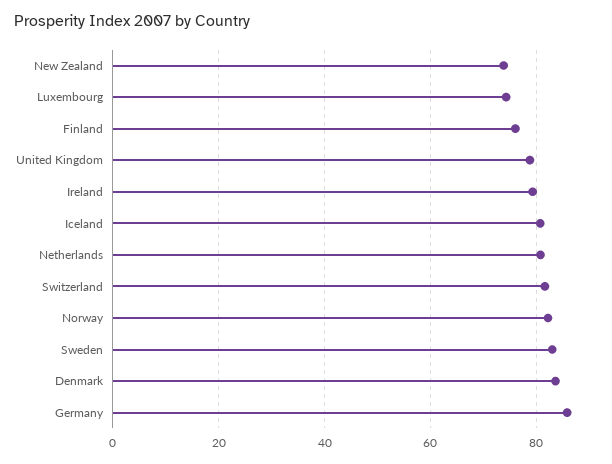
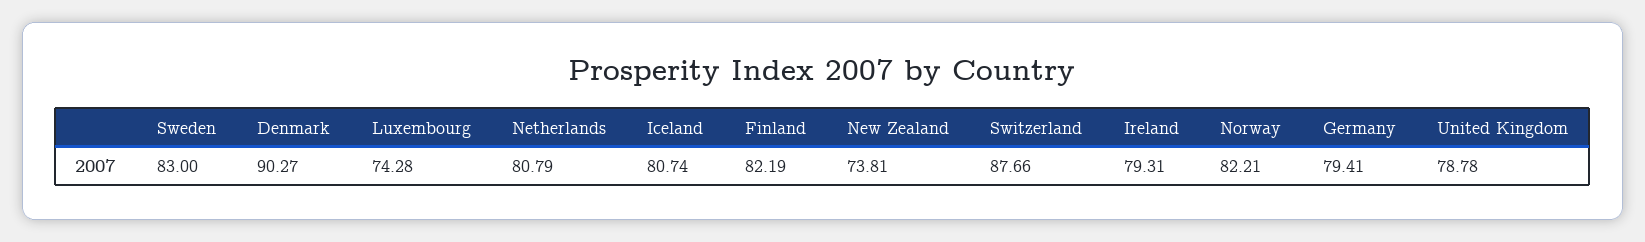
Finland: 76 -> 82.19
Switzerland: 82 -> 87.66
Denmark: 84 -> 90.27
Germany: 86 -> 79.41

